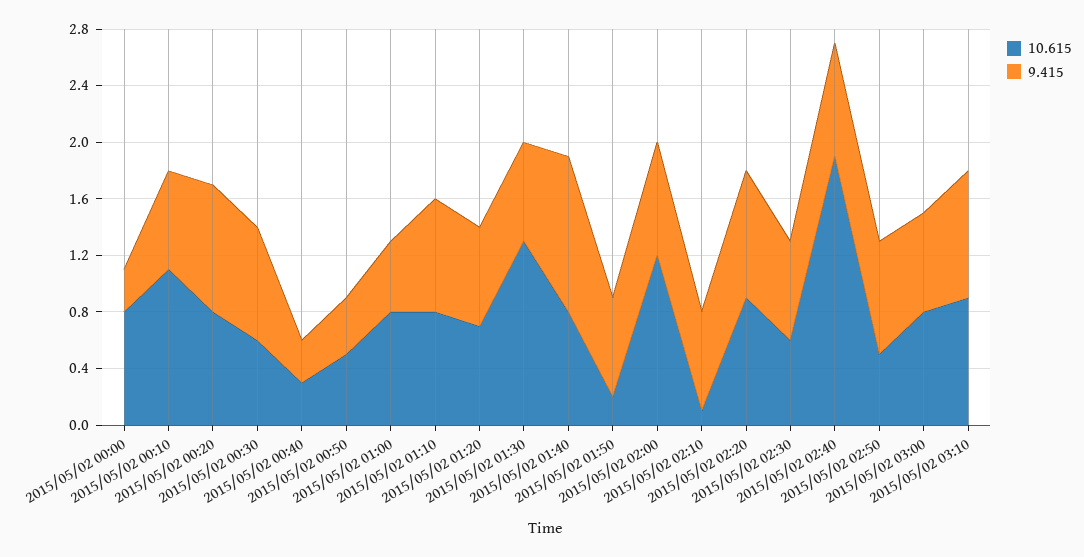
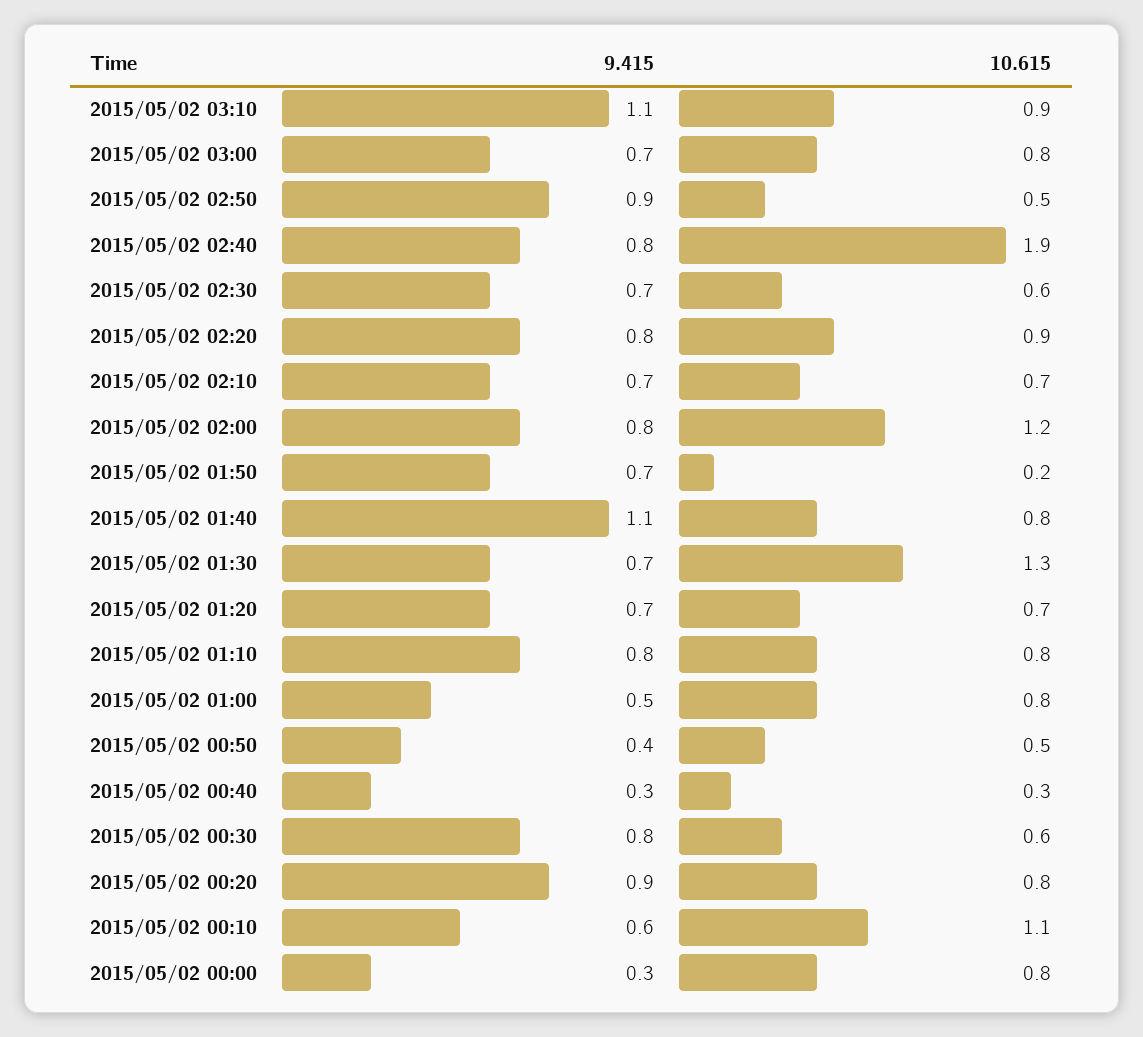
9.415, 2015/05/02 00:10: 0.7 -> 0.6
10.615, 2015/05/02 02:10: 0.1 -> 0.7
9.415, 2015/05/02 02:20: 0.9 -> 0.8
9.415, 2015/05/02 02:50: 0.8 -> 0.9
9.415, 2015/05/02 03:10: 0.9 -> 1.1

